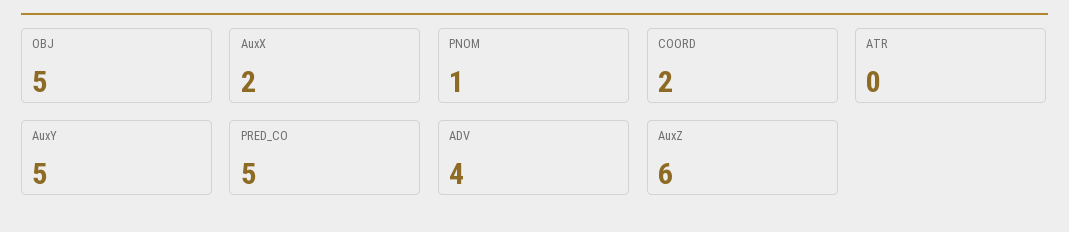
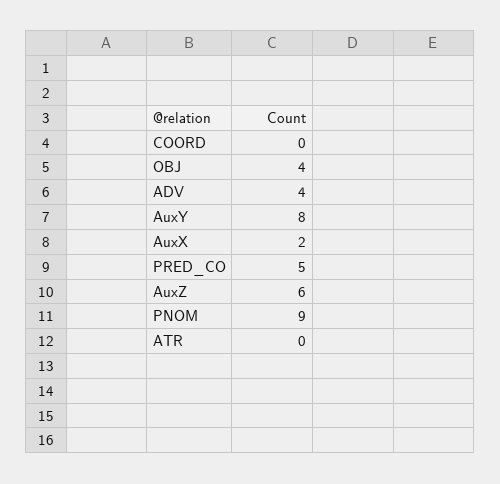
OBJ: 5 -> 4
PNOM: 1 -> 9
COORD: 2 -> 0
AuxY: 5 -> 8

